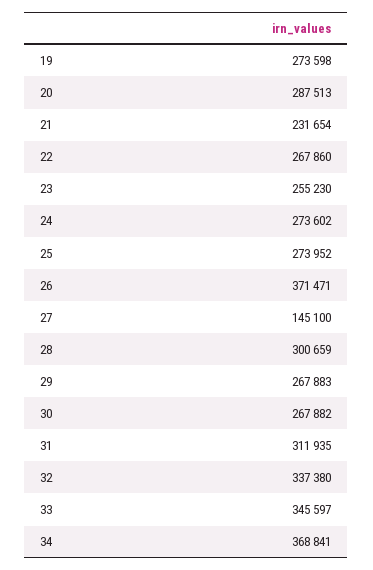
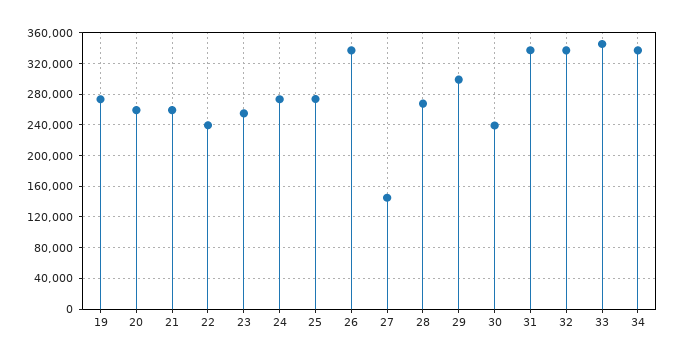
20: 287513 -> 260000
21: 231654 -> 260000
22: 267860 -> 240000
26: 371471 -> 340000
28: 300659 -> 270000
29: 267883 -> 300000
30: 267882 -> 240000
31: 311935 -> 340000
34: 368841 -> 340000

